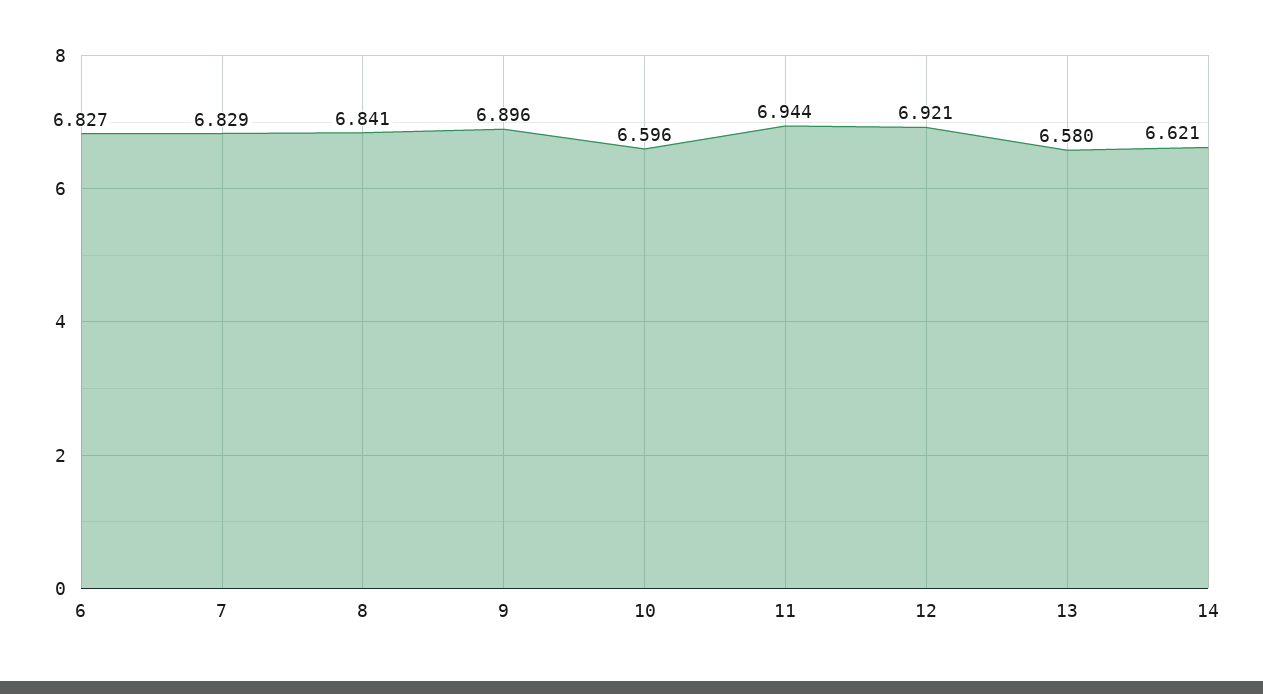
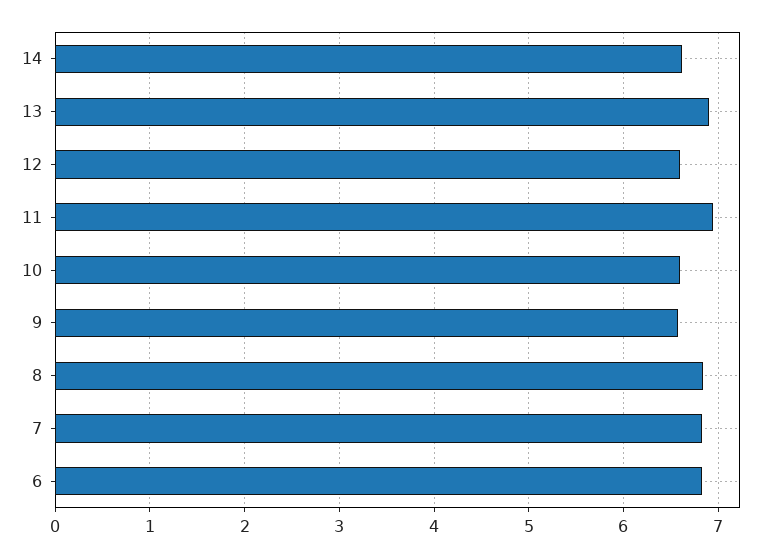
9: 6.896 -> 6.6
12: 6.921 -> 6.6
13: 6.58 -> 6.9

